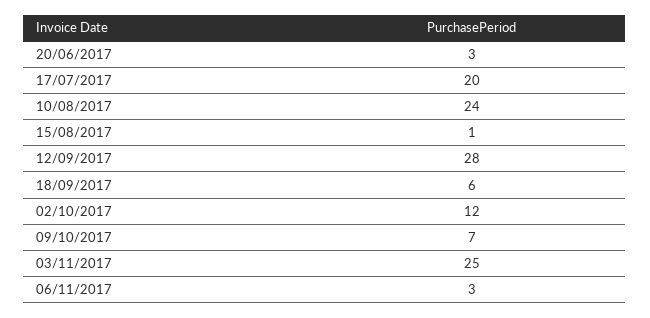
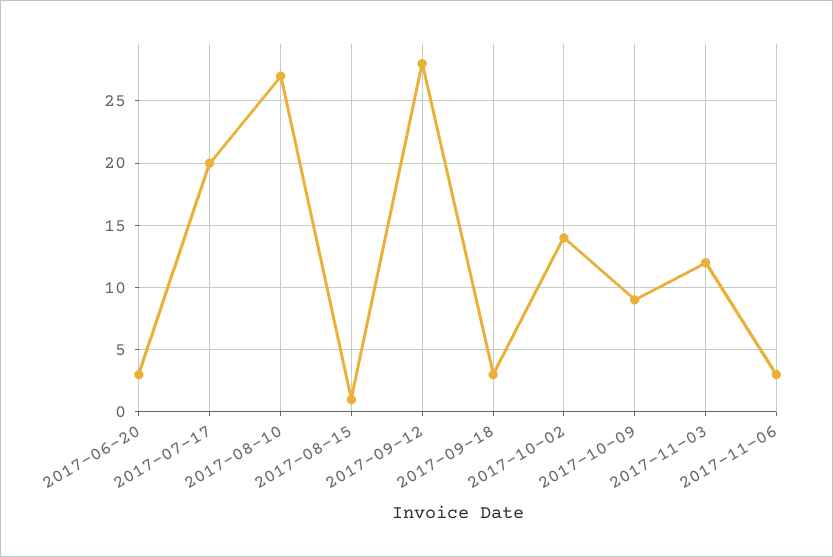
10/08/2017: 24 -> 27
18/09/2017: 6 -> 3
02/10/2017: 12 -> 14
09/10/2017: 7 -> 9
03/11/2017: 25 -> 12

